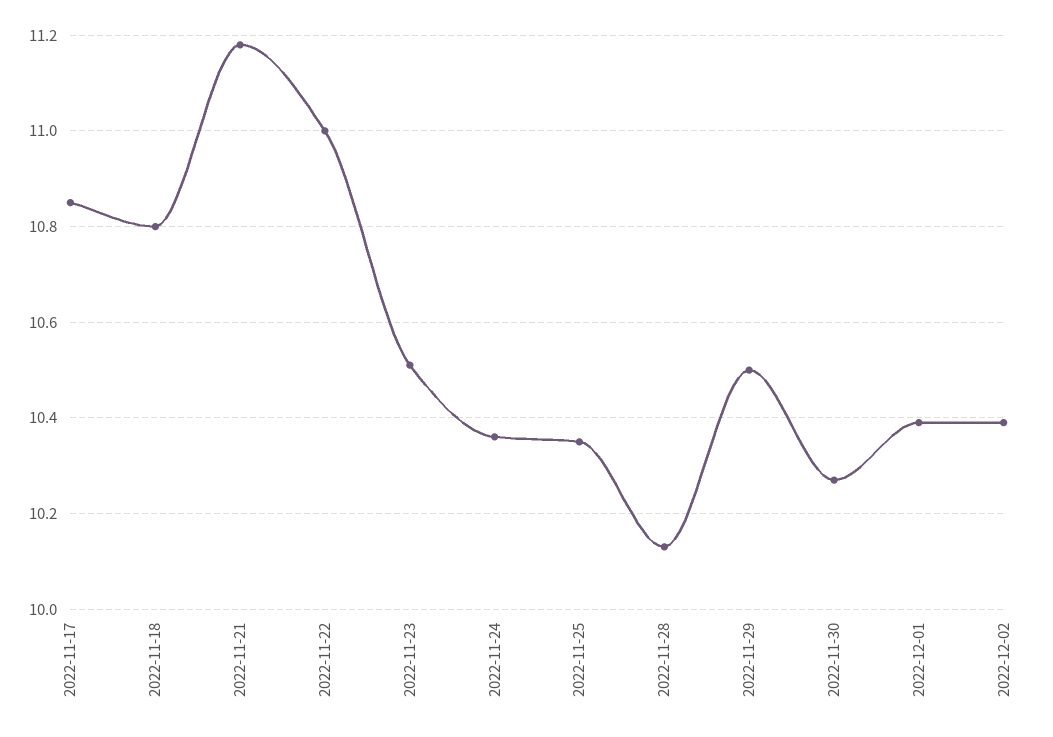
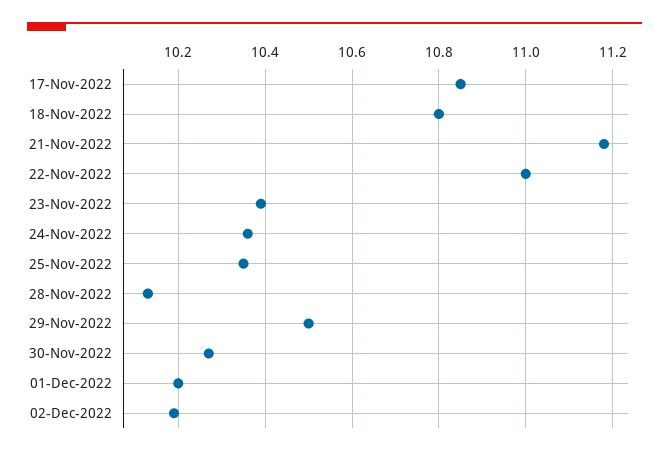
2022-11-23: 10.5 -> 10.4
2022-12-01: 10.4 -> 10.2
2022-12-02: 10.4 -> 10.2

